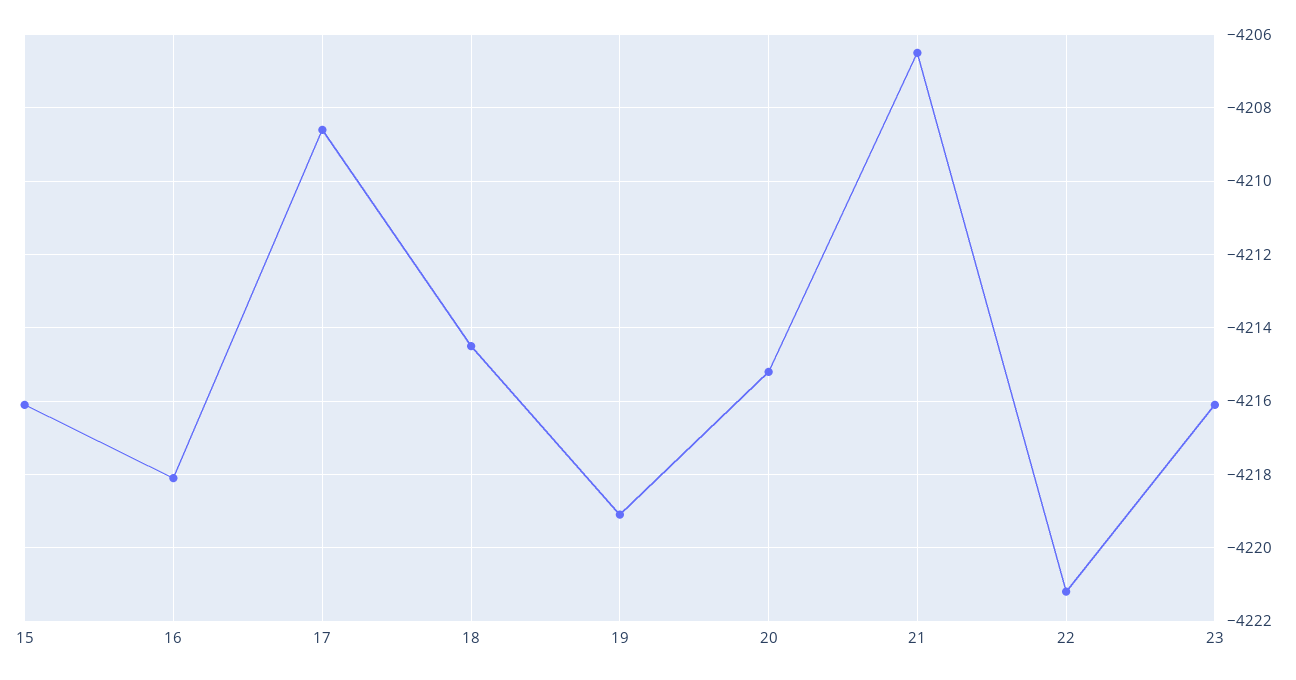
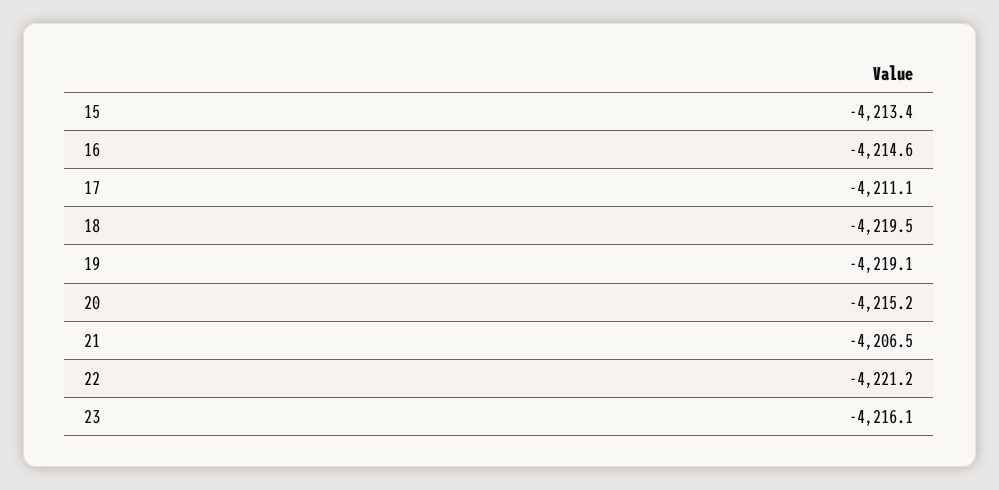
15: -4216 -> -4213.4
16: -4218 -> -4214.6
17: -4208.5 -> -4211.1
18: -4214.5 -> -4219.5

